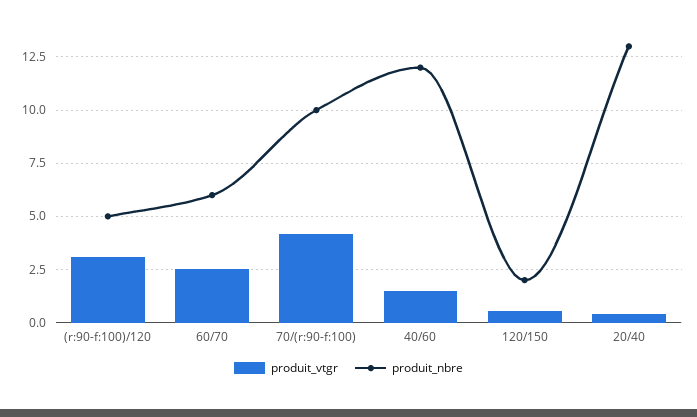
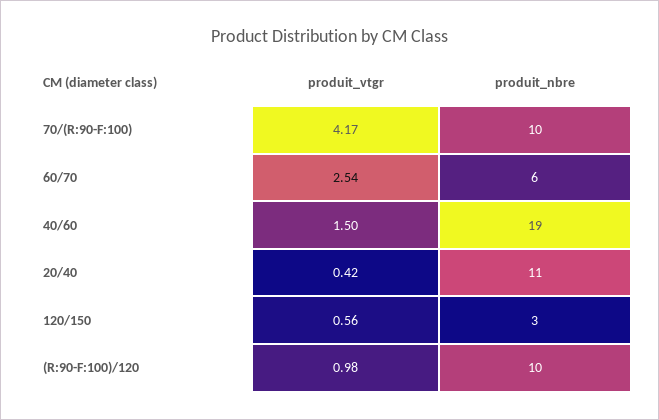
produit_vtgr, (r:90-f:100)/120: 3 -> 0.98
produit_nbre, (r:90-f:100)/120: 5 -> 10
produit_nbre, 40/60: 12 -> 19
produit_nbre, 120/150: 2 -> 3
produit_nbre, 20/40: 13 -> 11

